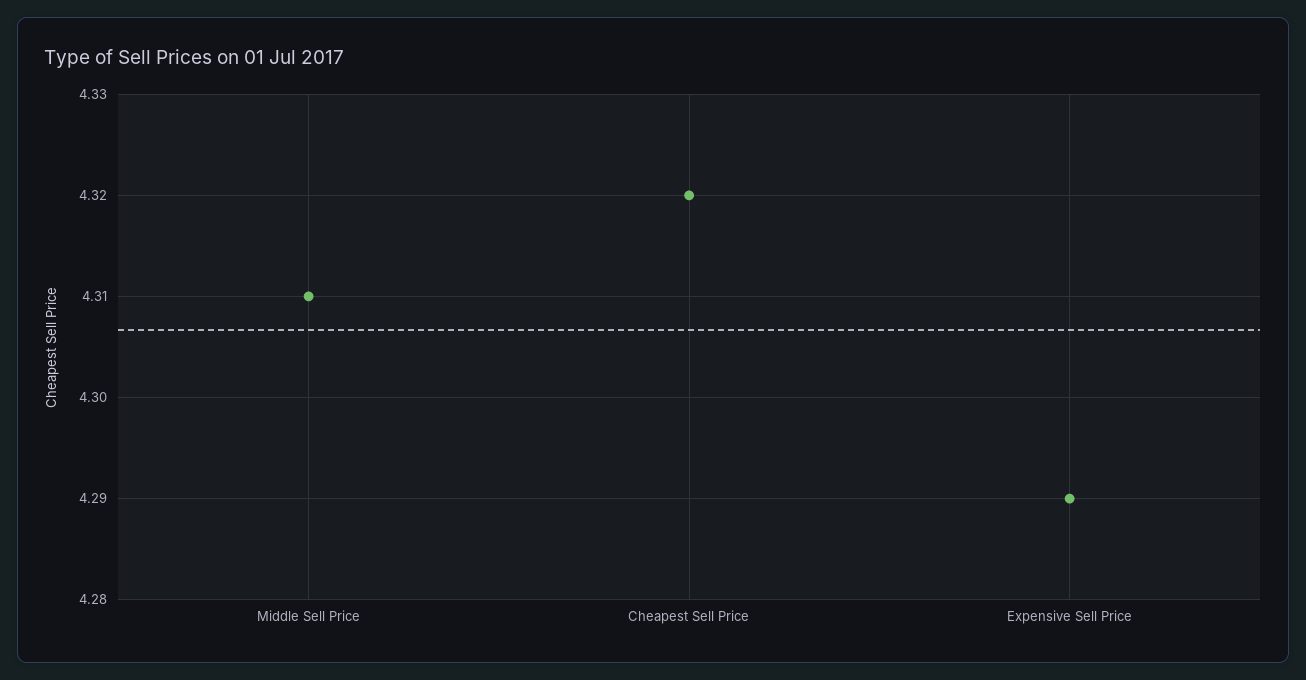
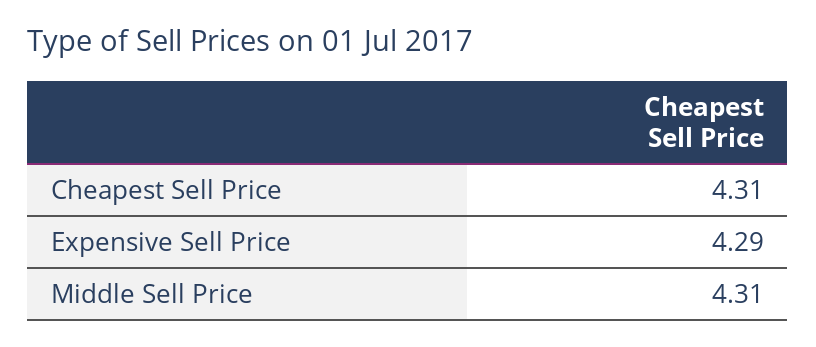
Cheapest Sell Price: 4.32 -> 4.31

